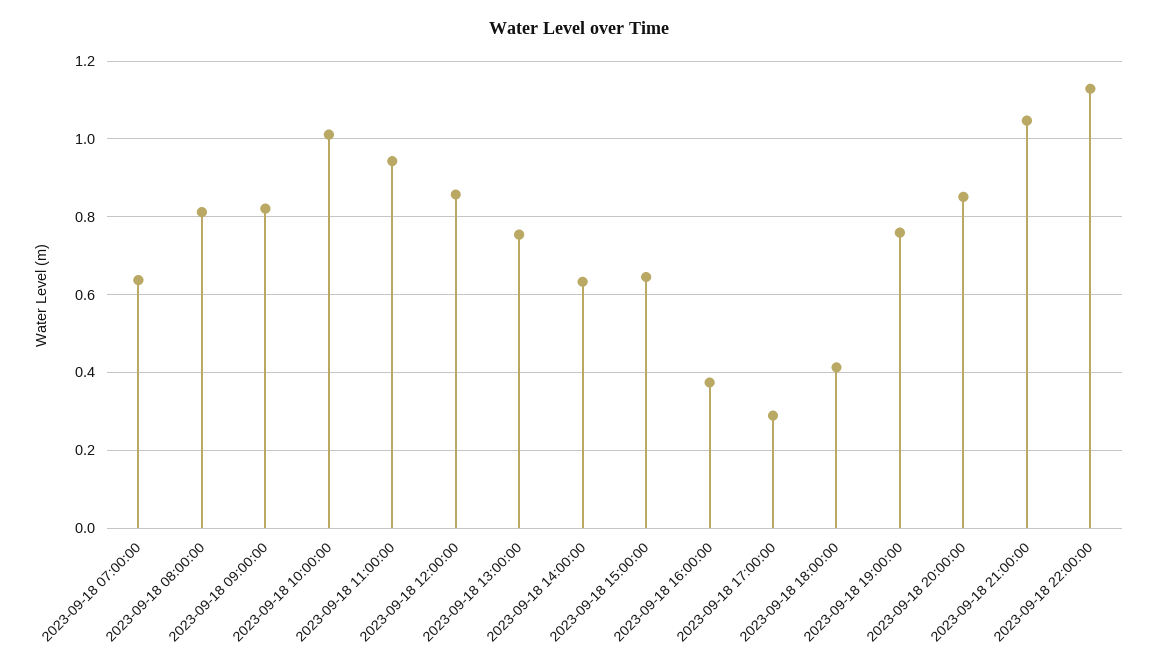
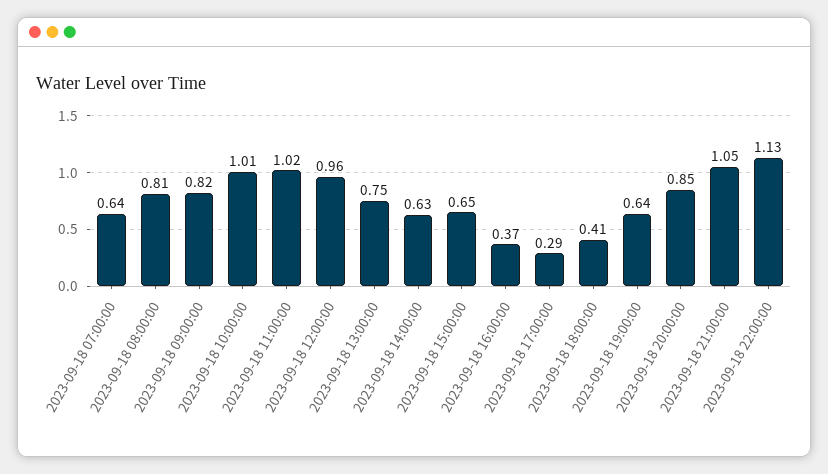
2023-09-18 11:00:00: 0.94 -> 1.02
2023-09-18 12:00:00: 0.86 -> 0.96
2023-09-18 19:00:00: 0.76 -> 0.64

